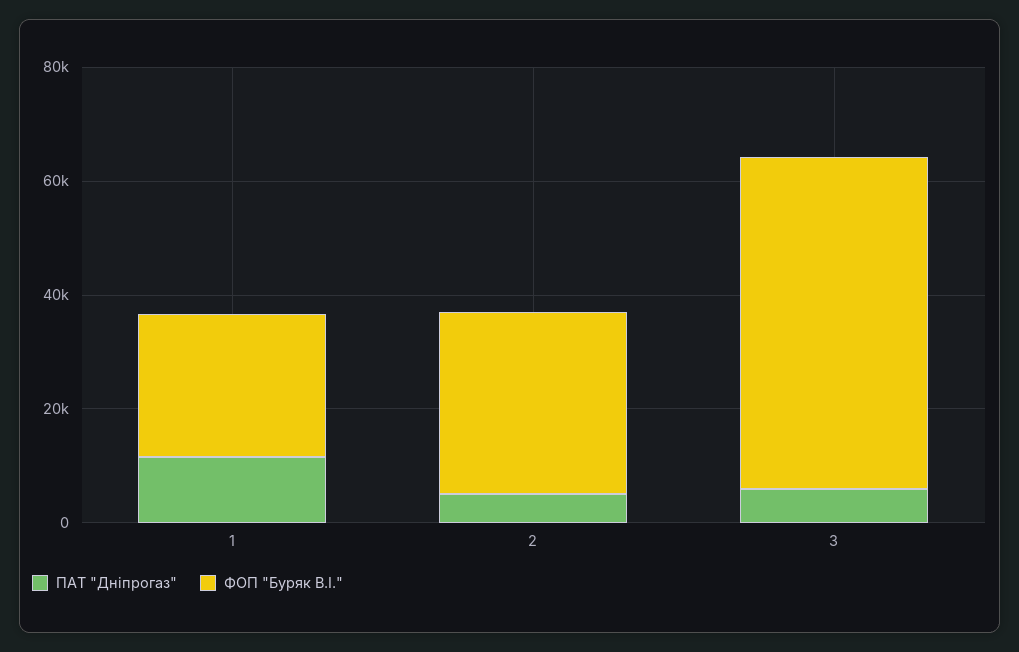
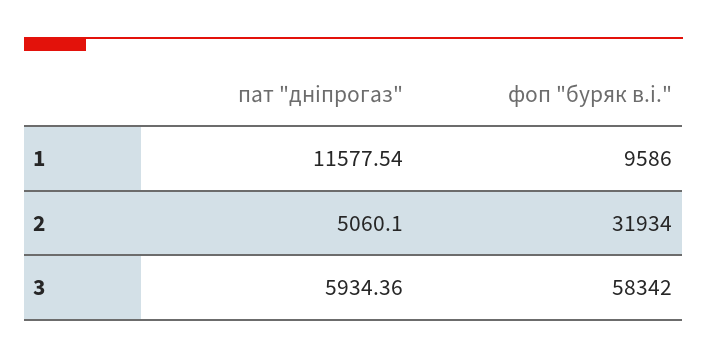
ФОП "Буряк В.І.", 1: 25000 -> 9586

